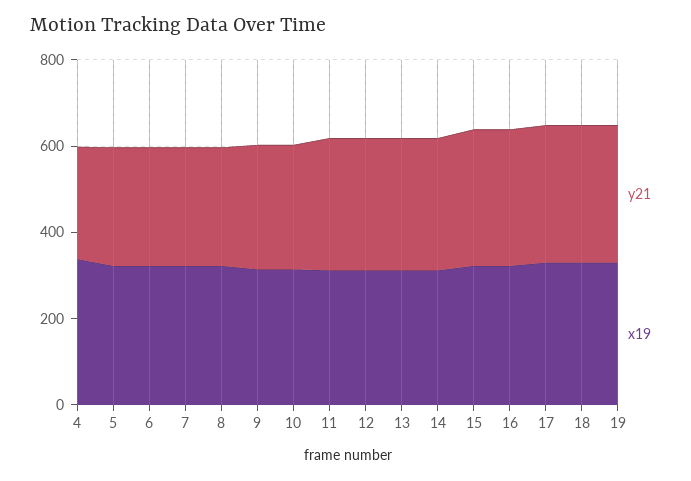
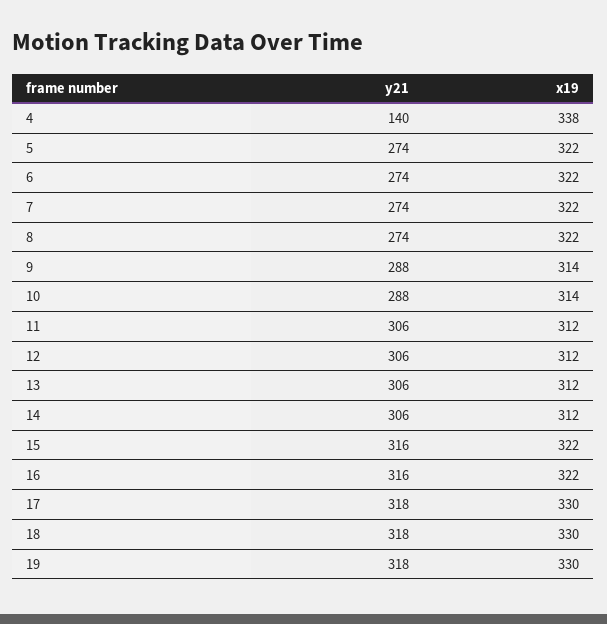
y21, 4: 250 -> 140

